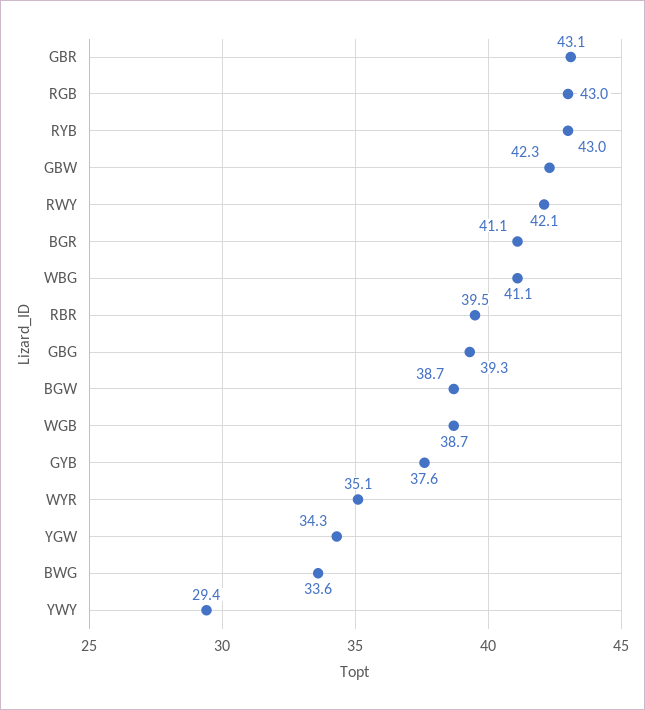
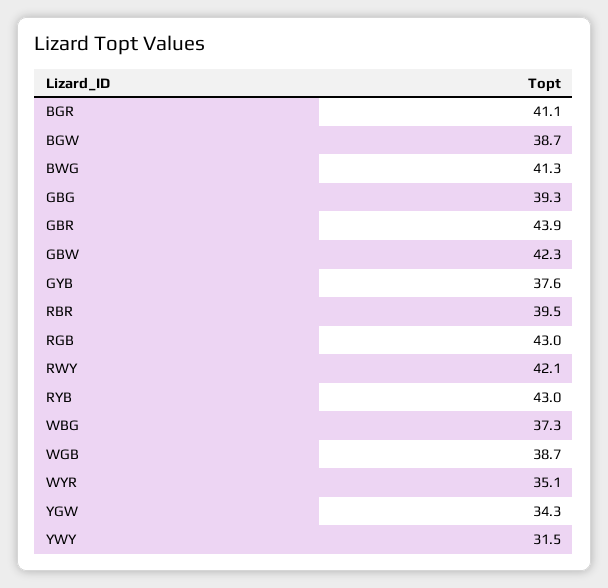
GBR: 43.1 -> 43.9
WBG: 41.1 -> 37.3
BWG: 33.6 -> 41.3
YWY: 29.4 -> 31.5

